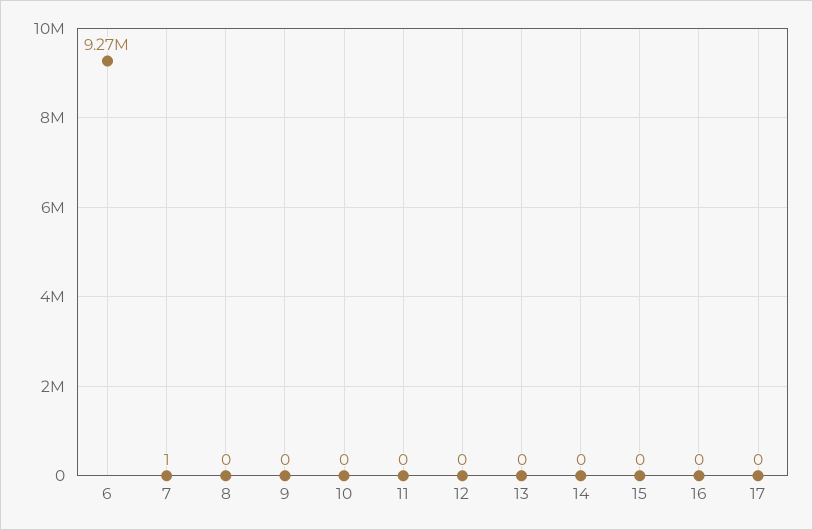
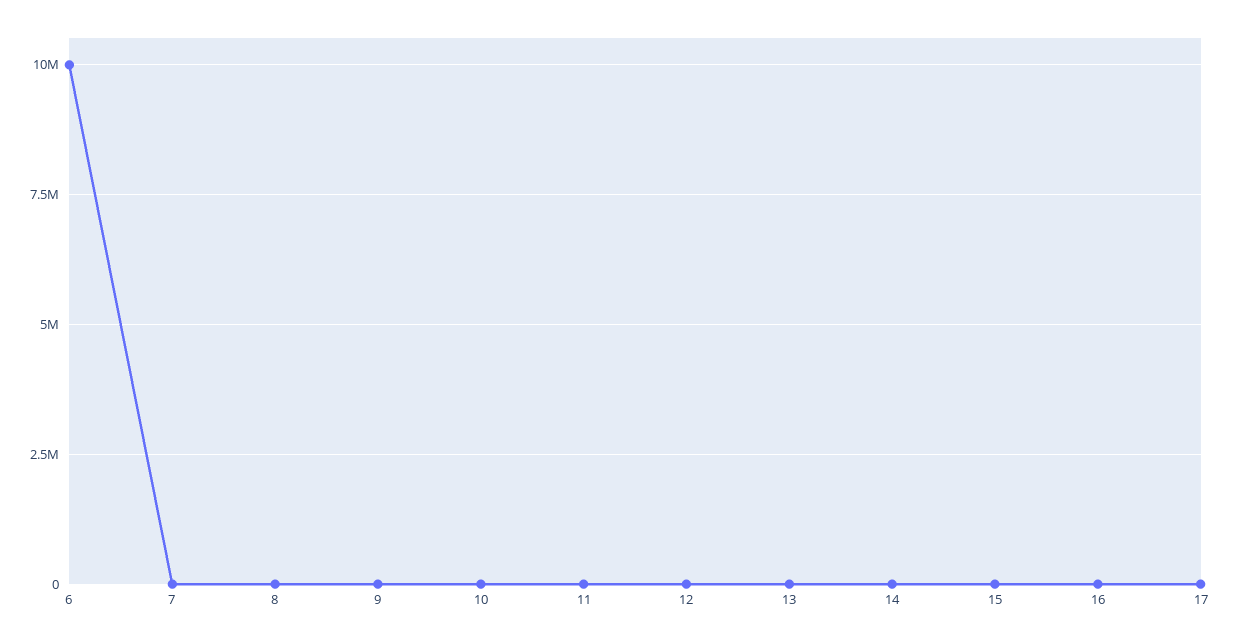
6: 9270000 -> 10000000

